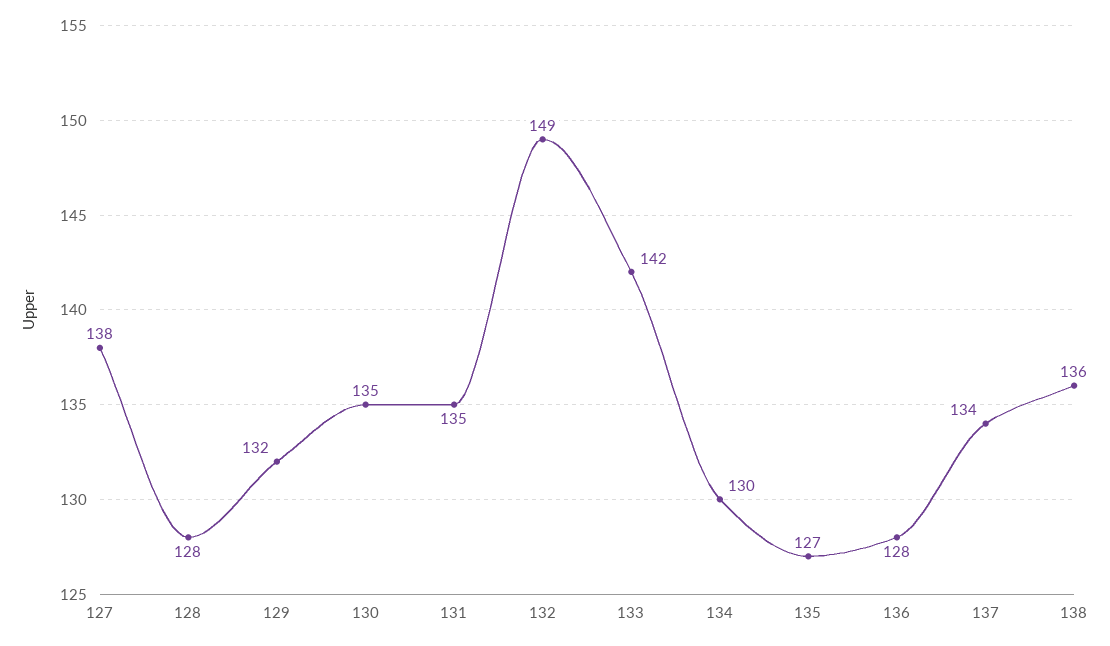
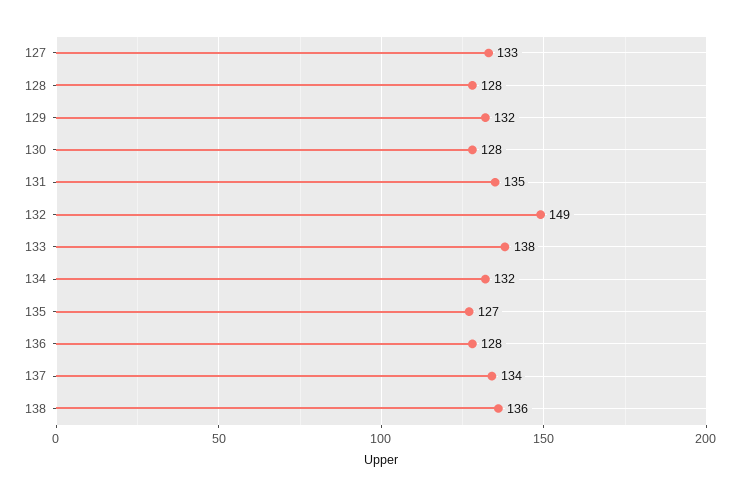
127: 138 -> 133
130: 135 -> 128
133: 142 -> 138
134: 130 -> 132

